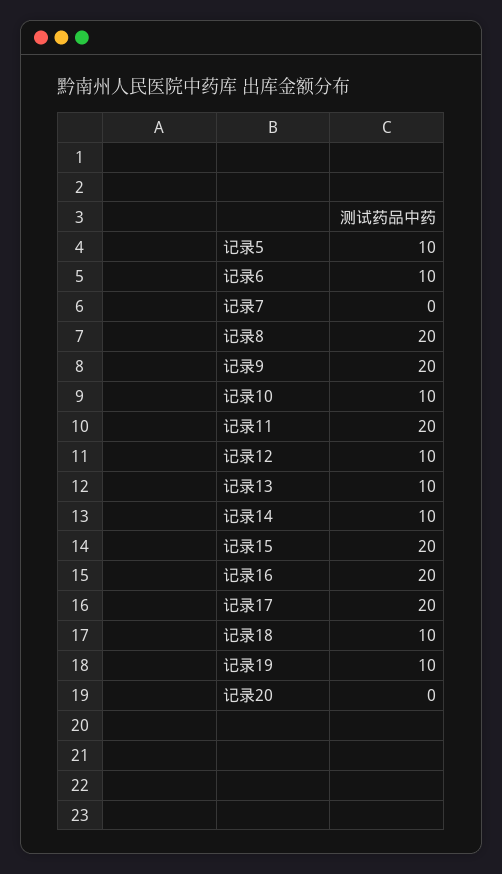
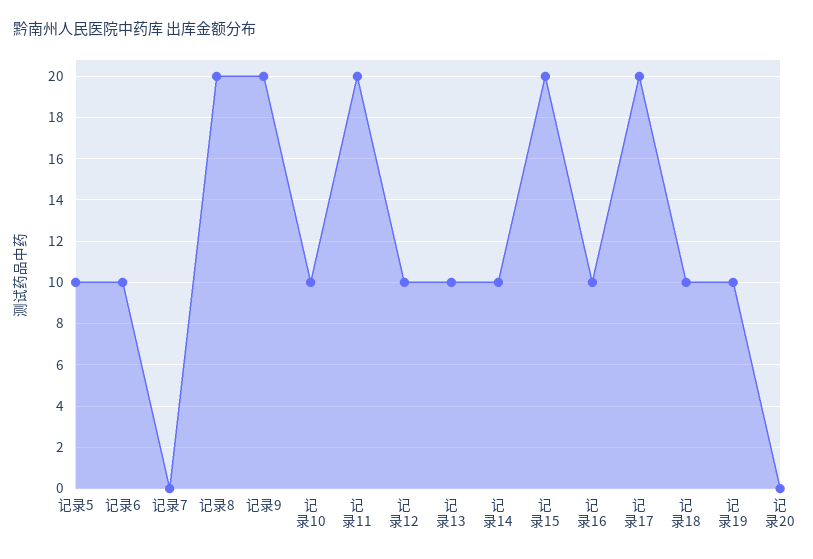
记录16: 20 -> 10

